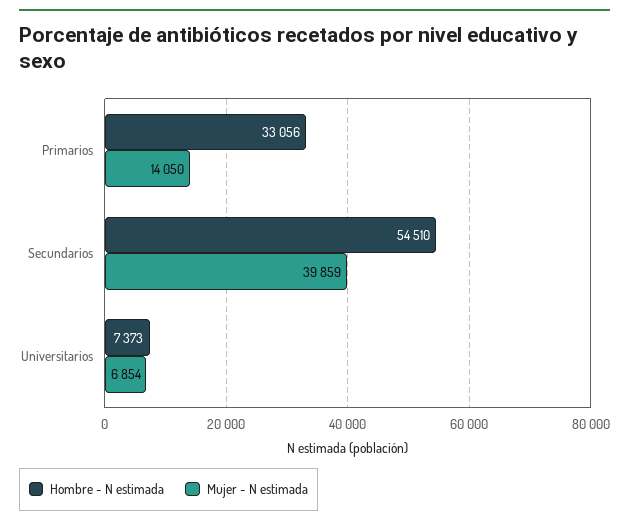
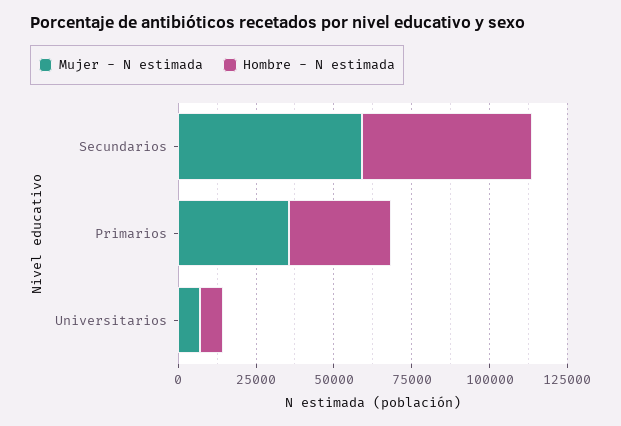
Mujer - N estimada, Primarios: 14050 -> 35000
Mujer - N estimada, Secundarios: 39859 -> 60000

